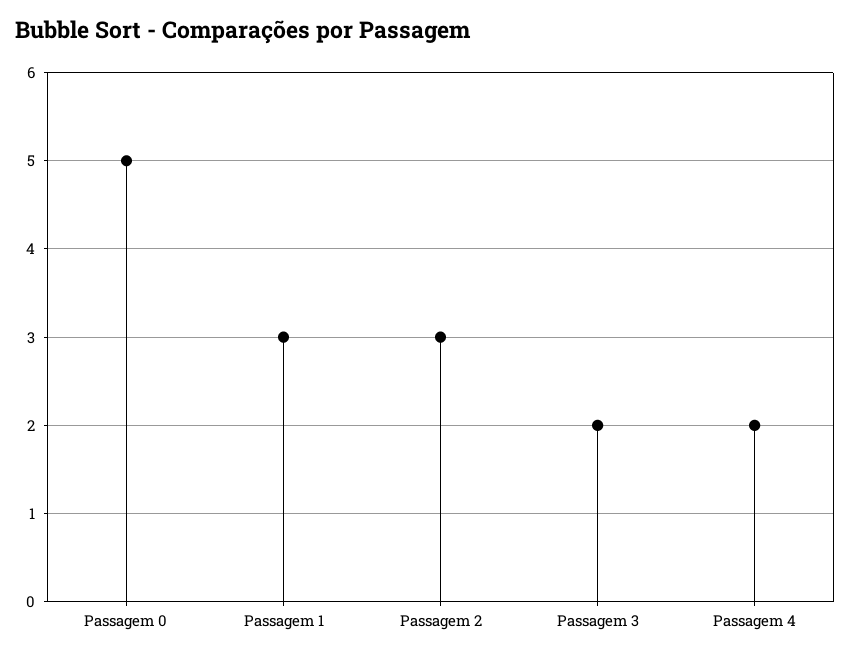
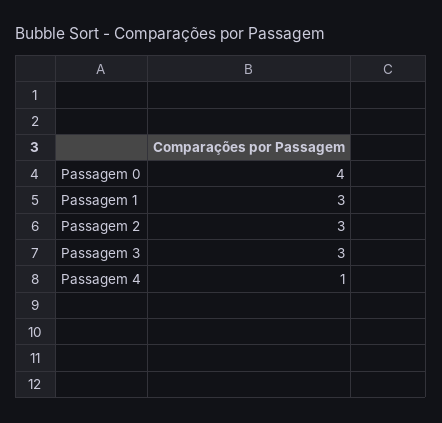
Passagem 0: 5 -> 4
Passagem 3: 2 -> 3
Passagem 4: 2 -> 1

